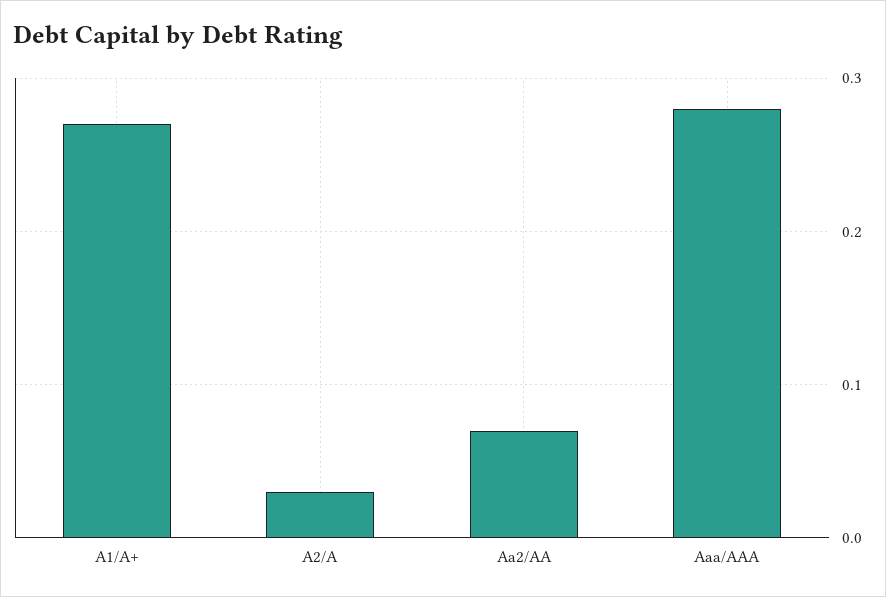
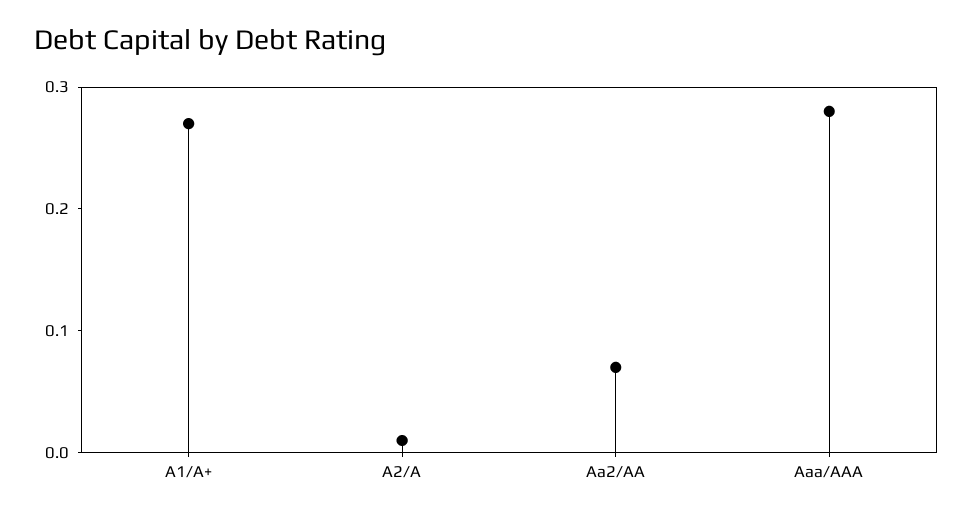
A2/A: 0.03 -> 0.01

